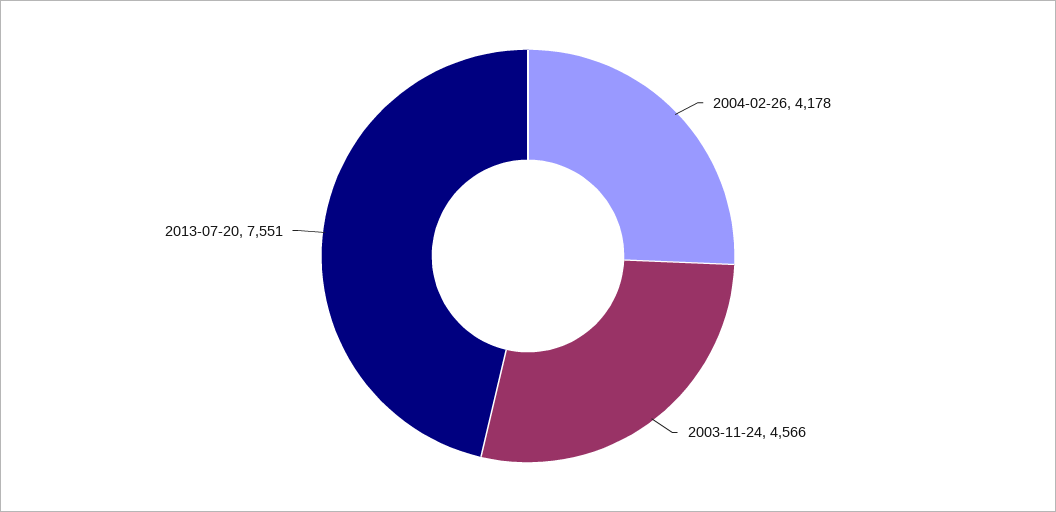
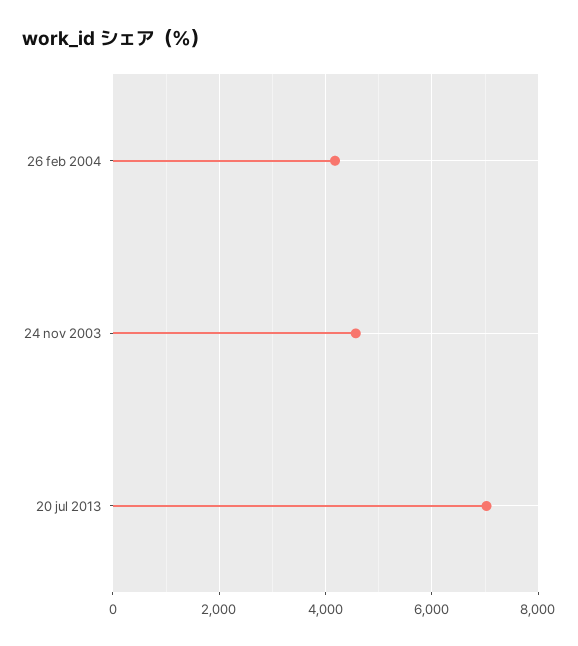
2013-07-20: 7551 -> 7000

